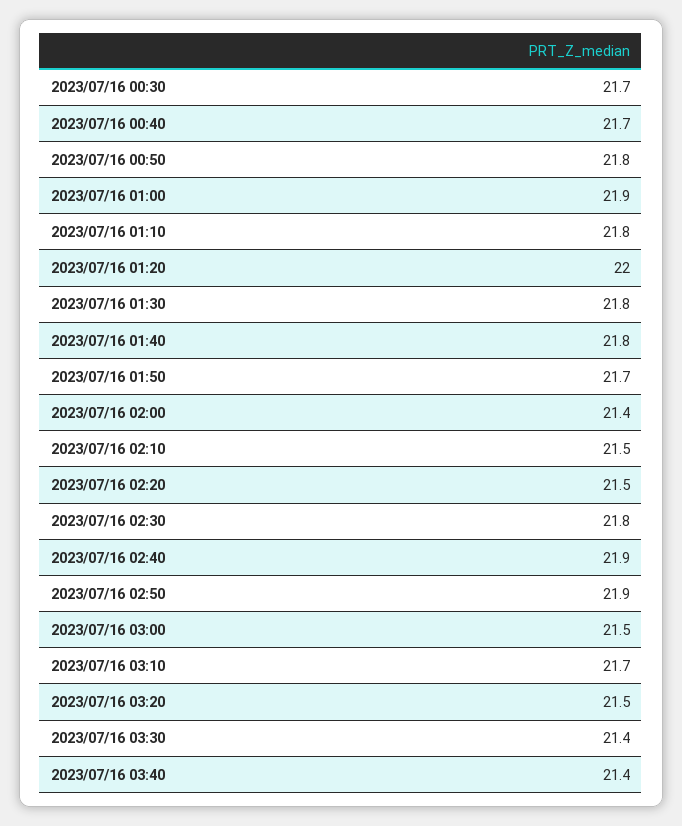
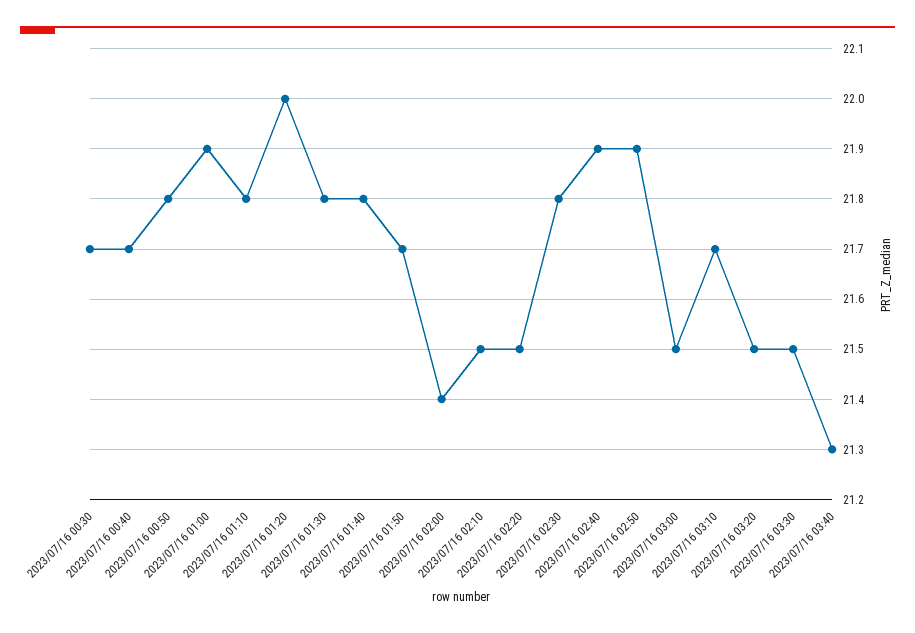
2023/07/16 03:30: 21.4 -> 21.5
2023/07/16 03:40: 21.4 -> 21.3

